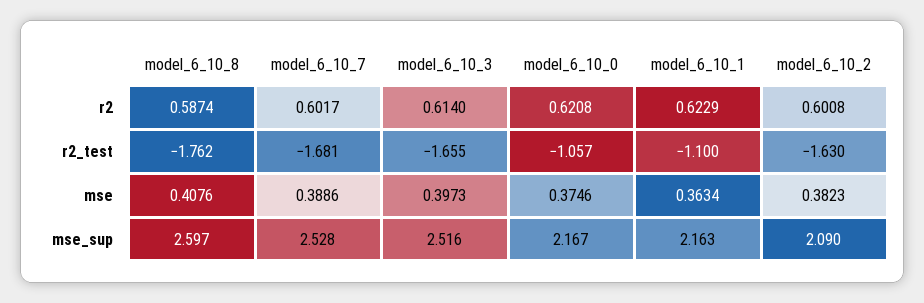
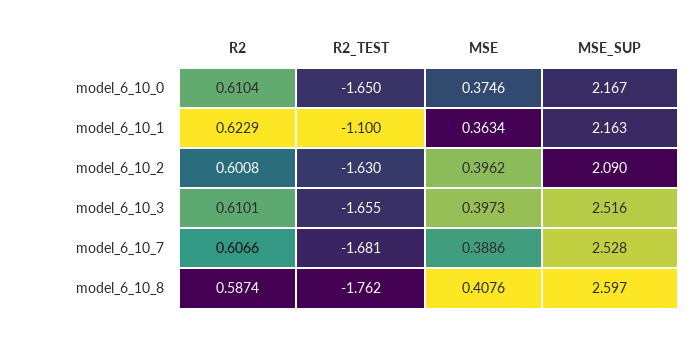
model_6_10_7, r2: 0.6017 -> 0.6066
model_6_10_3, r2: 0.614 -> 0.6101
model_6_10_0, r2: 0.6208 -> 0.6104
model_6_10_0, r2_test: -1.057 -> -1.65
model_6_10_2, mse: 0.3823 -> 0.3962

